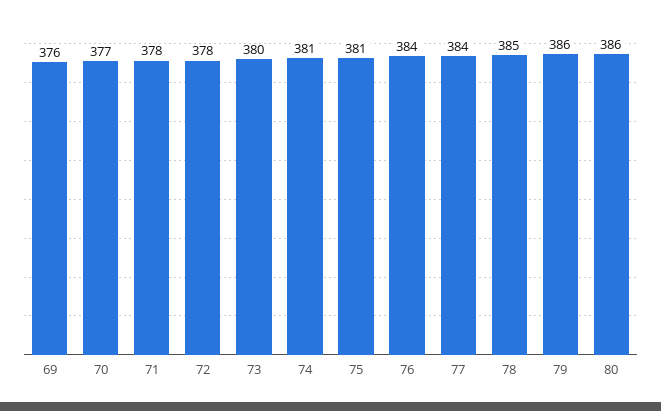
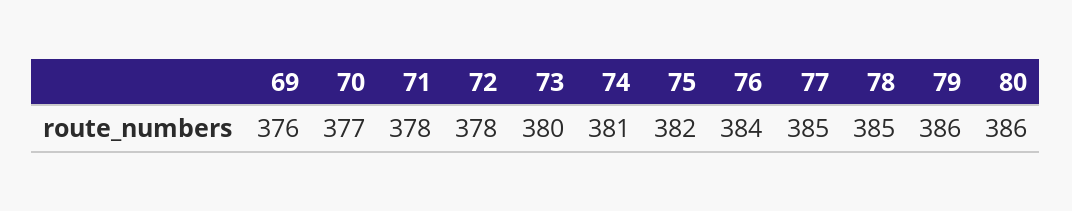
75: 381 -> 382
77: 384 -> 385

